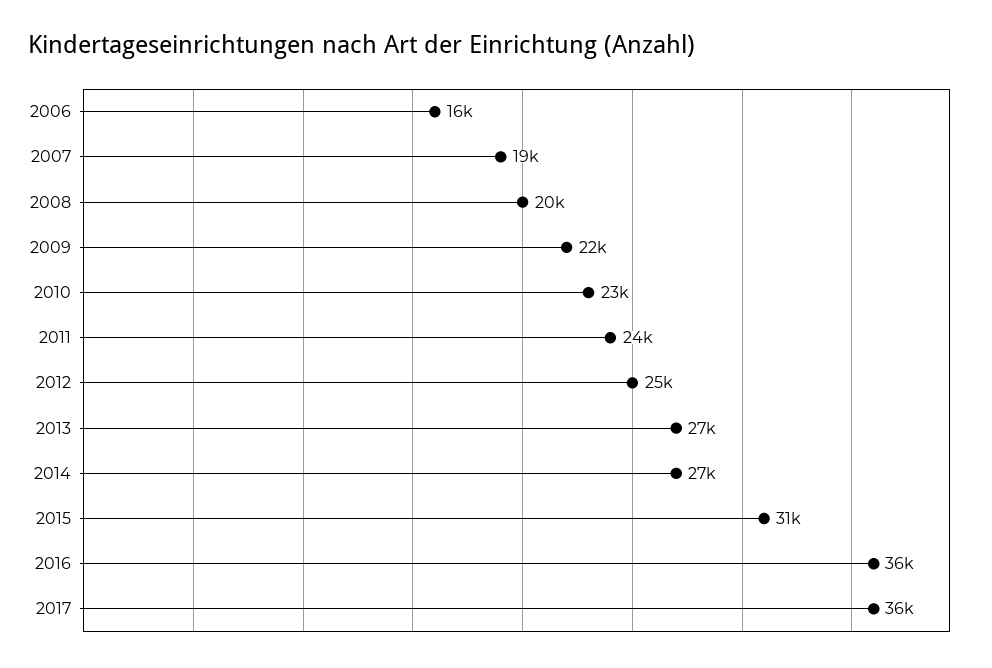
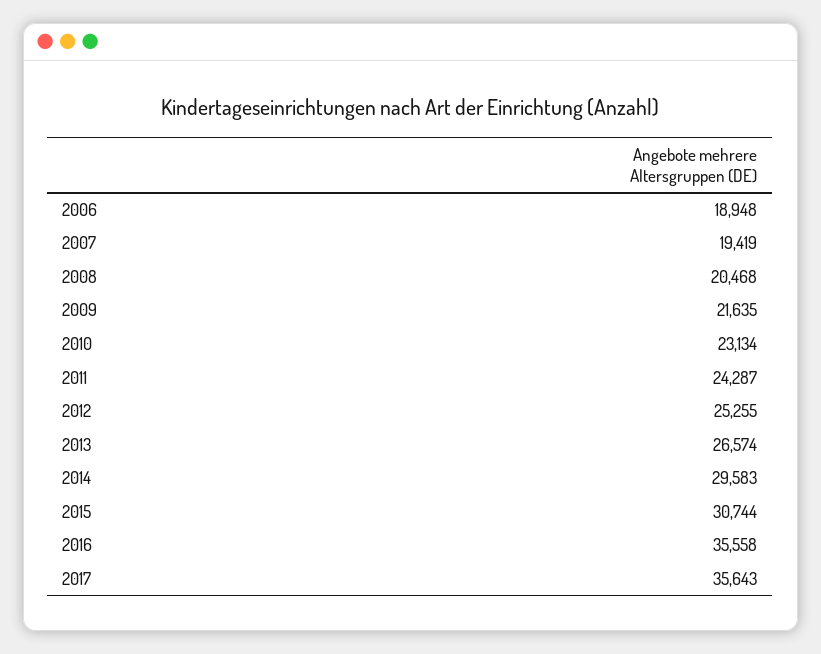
2006: 16000 -> 18948
2014: 27000 -> 29583

